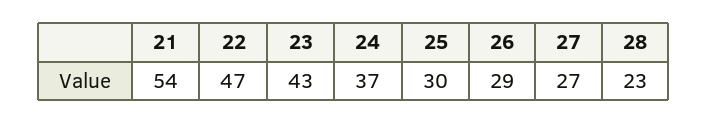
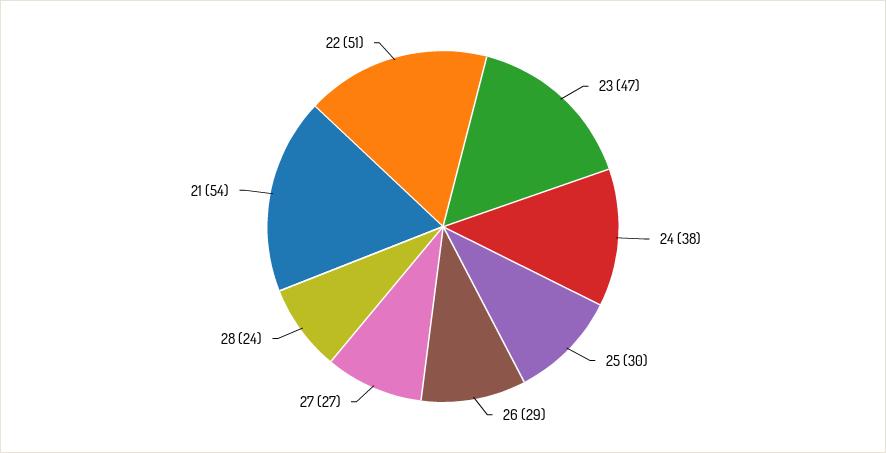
22: 47 -> 51
23: 43 -> 47
24: 37 -> 38
28: 23 -> 24

